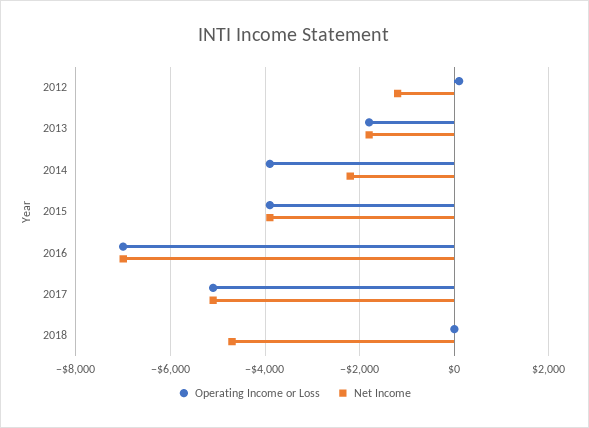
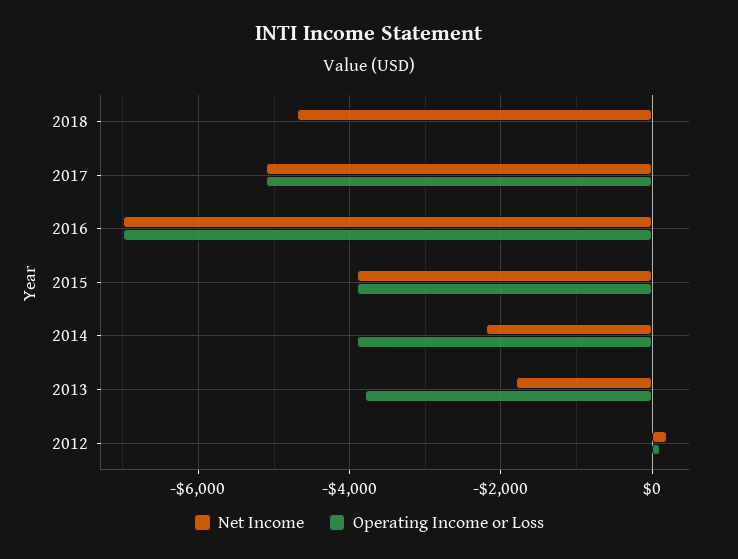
Net Income, 2012: -1200 -> 200
Operating Income or Loss, 2013: -1800 -> -3800

